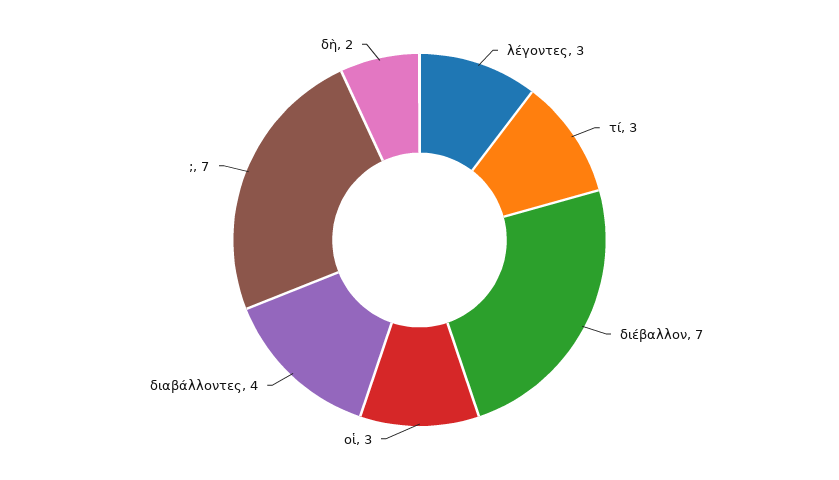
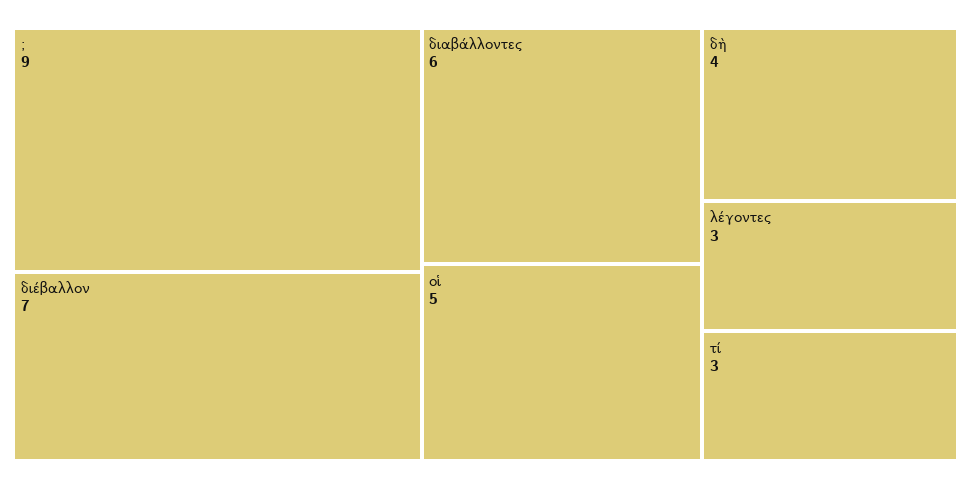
οἱ: 3 -> 5
διαβάλλοντες: 4 -> 6
;: 7 -> 9
δὴ: 2 -> 4

